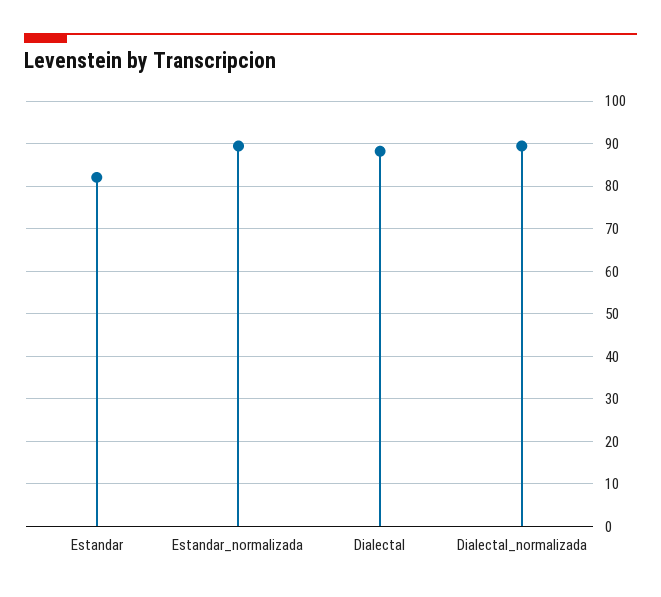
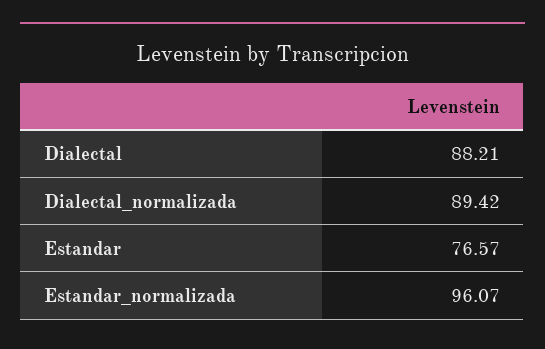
Estandar: 82 -> 76.57
Estandar_normalizada: 90 -> 96.07

